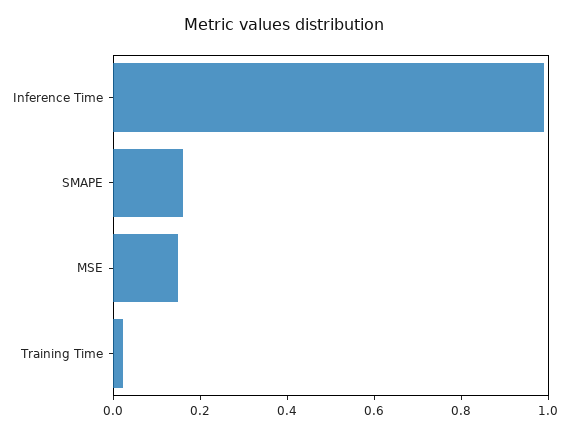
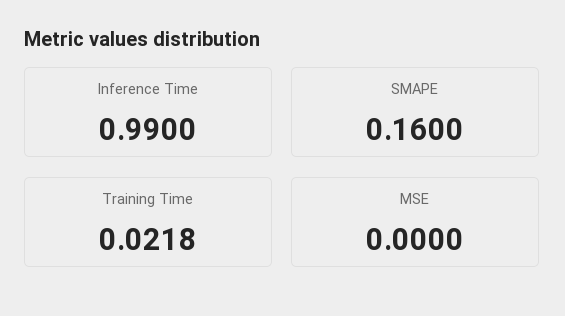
MSE: 0.15 -> 0

